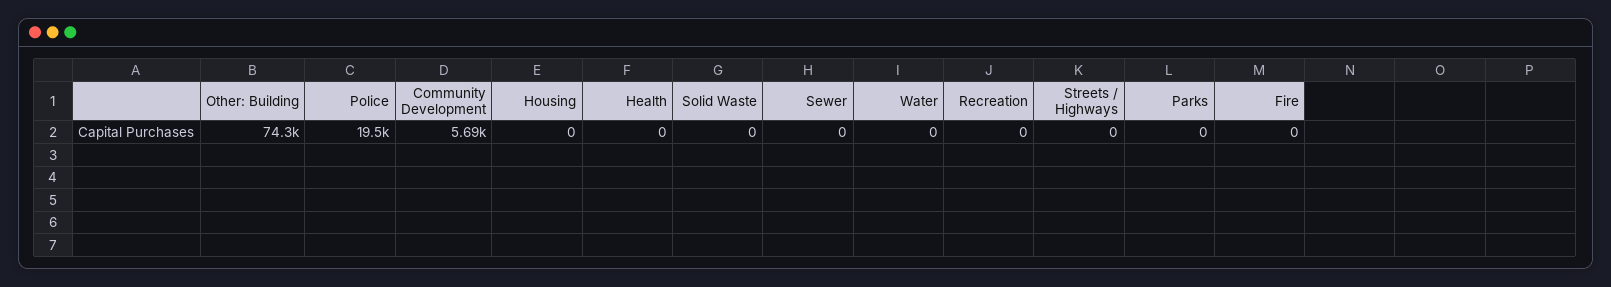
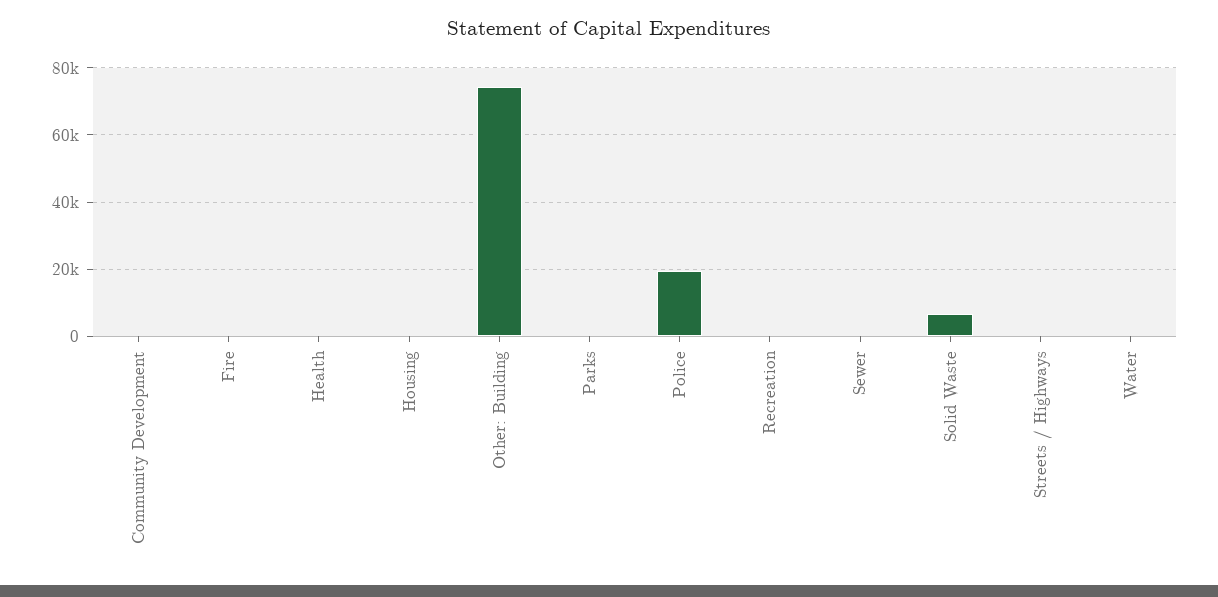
Community Development: 5690 -> 0
Solid Waste: 0 -> 6000

